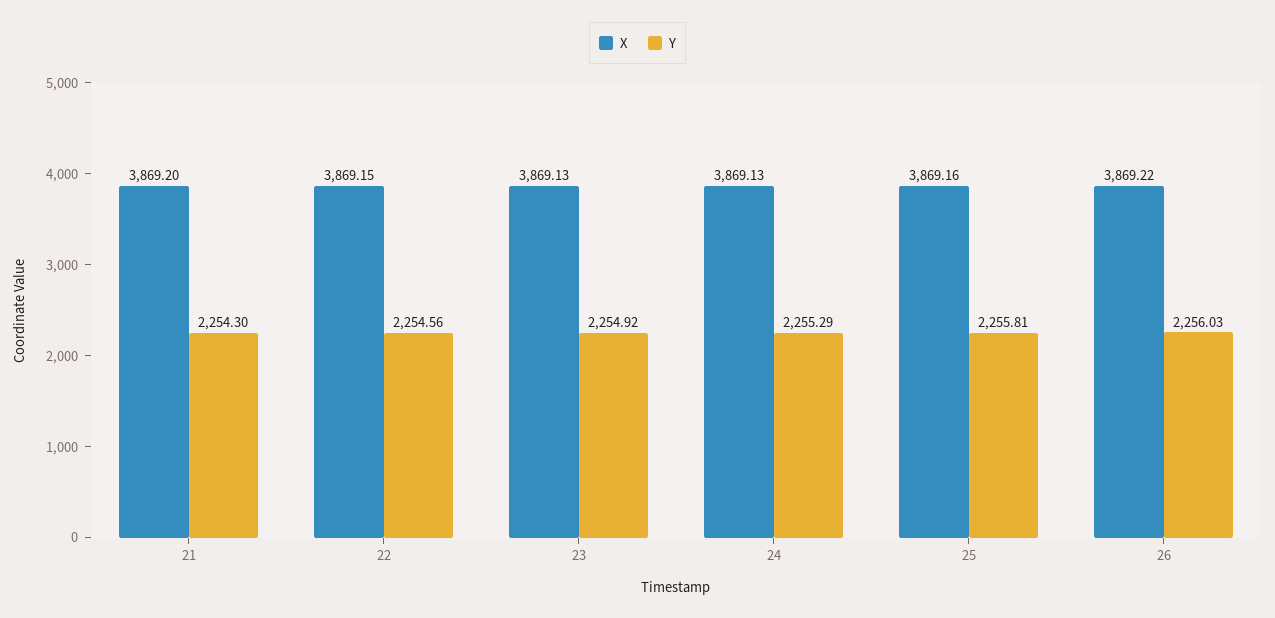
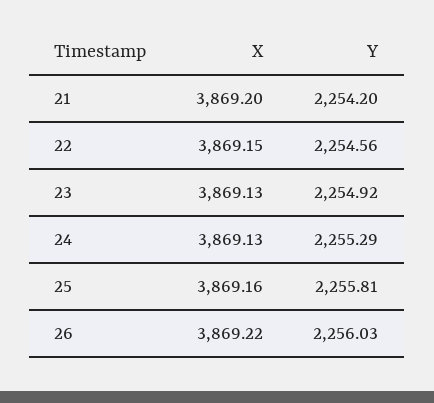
Y, 21: 2254.3 -> 2254.2

